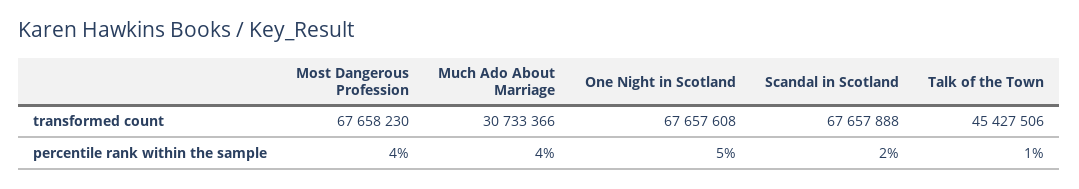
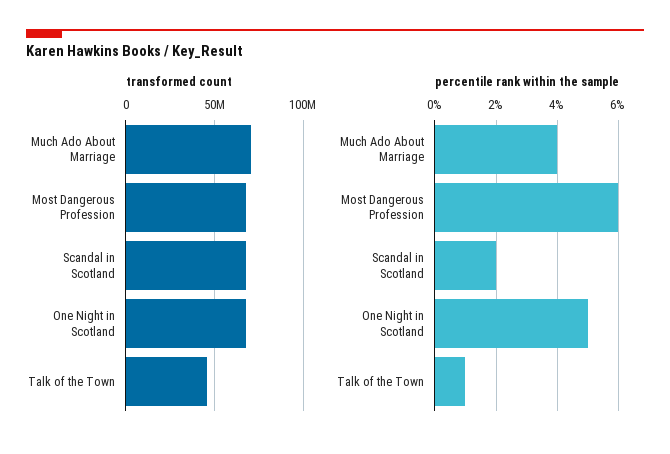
transformed count, Much Ado About Marriage: 30733366 -> 70000000
percentile rank within the sample, Most Dangerous Profession: 4 -> 6

